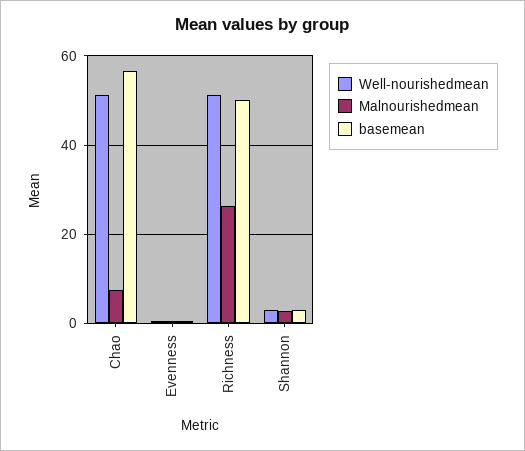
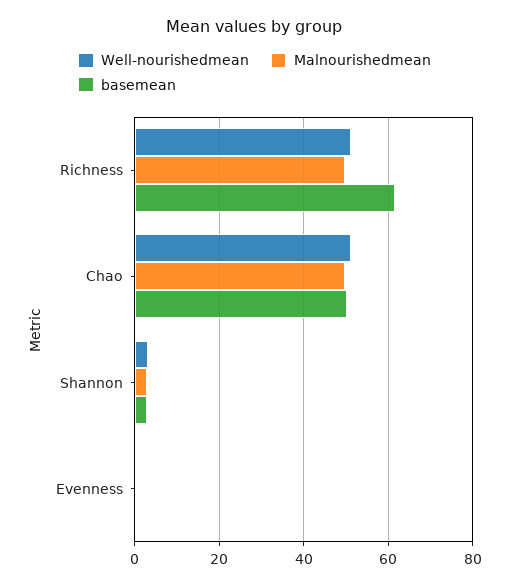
Malnourishedmean, Chao: 8 -> 50
basemean, Chao: 56 -> 50
Malnourishedmean, Richness: 26 -> 50
basemean, Richness: 50 -> 62

